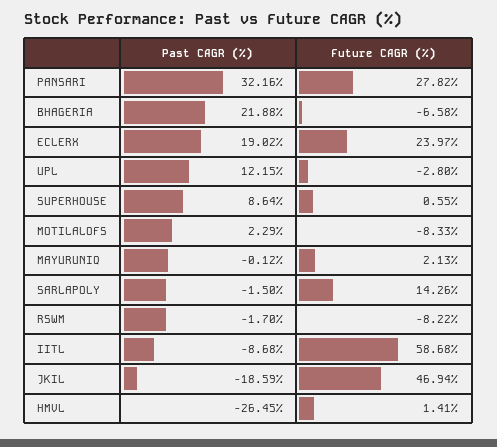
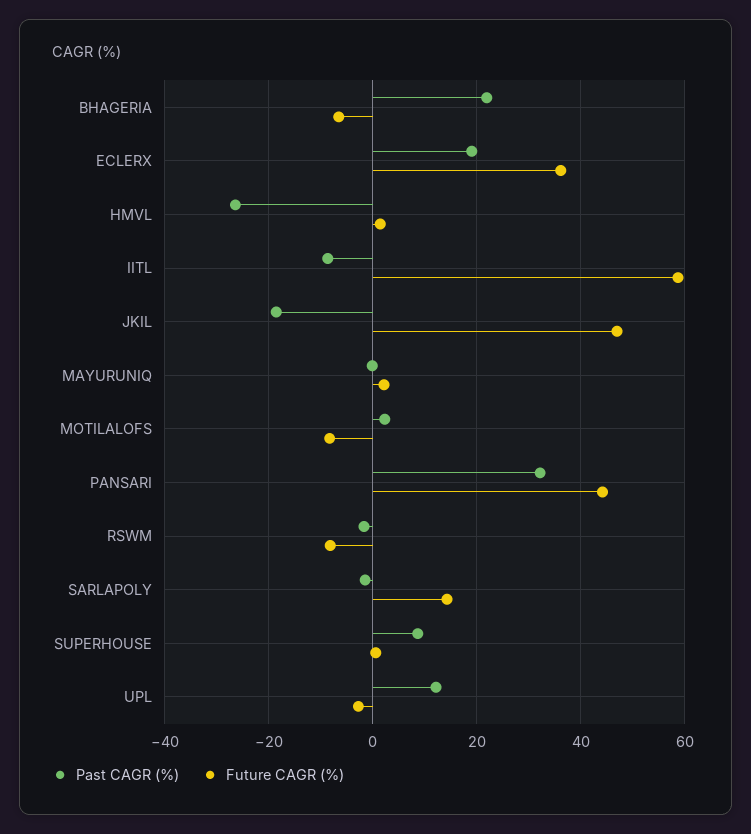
Future CAGR (%), PANSARI: 27.82 -> 44
Future CAGR (%), ECLERX: 23.97 -> 36

